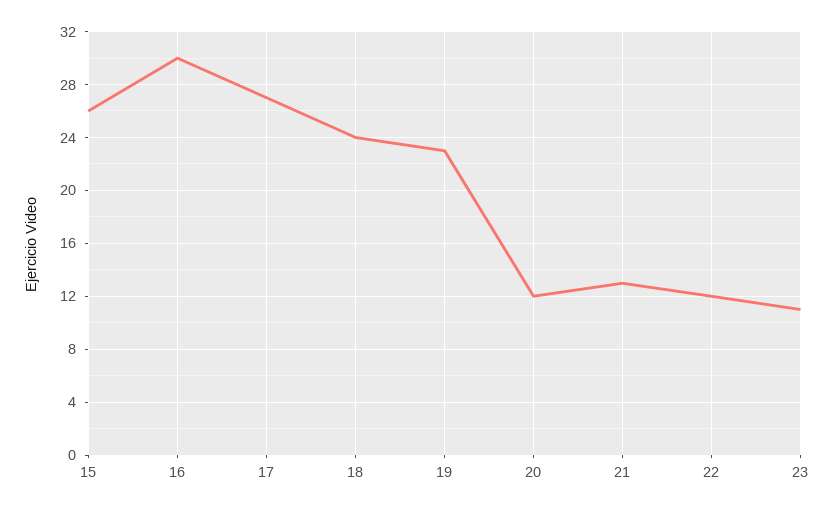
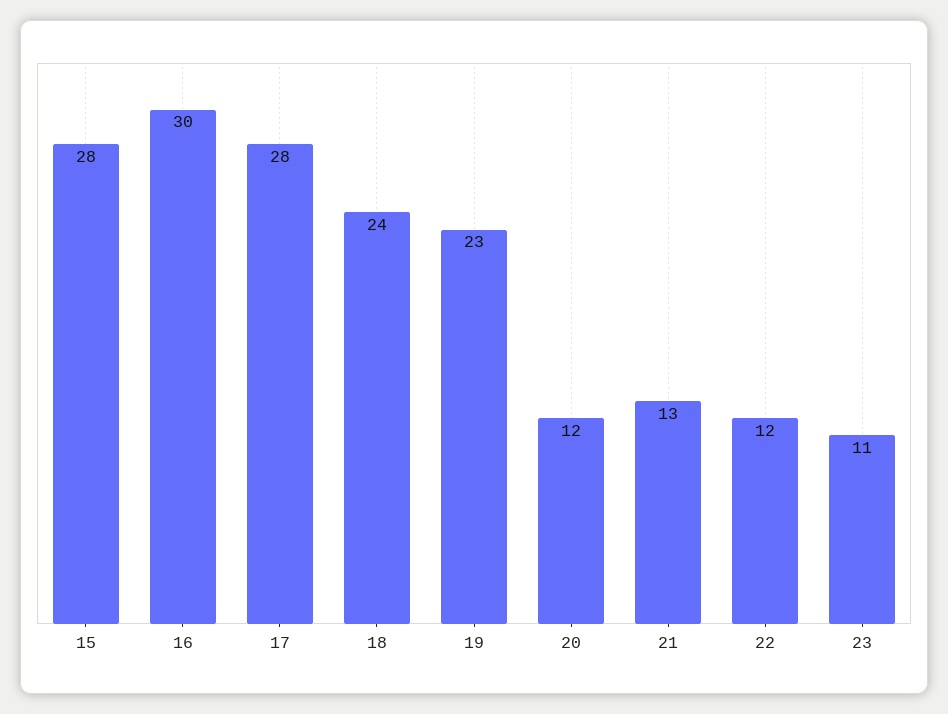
15: 26 -> 28
17: 27 -> 28

